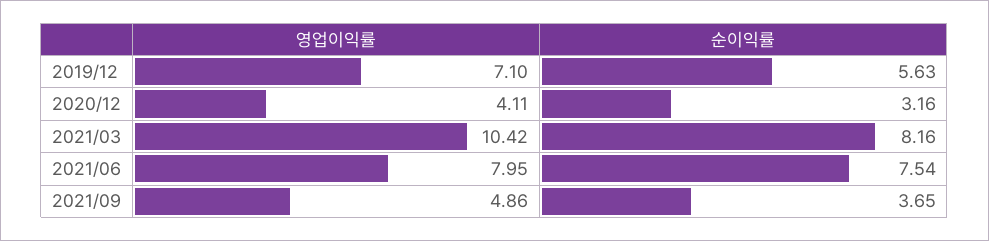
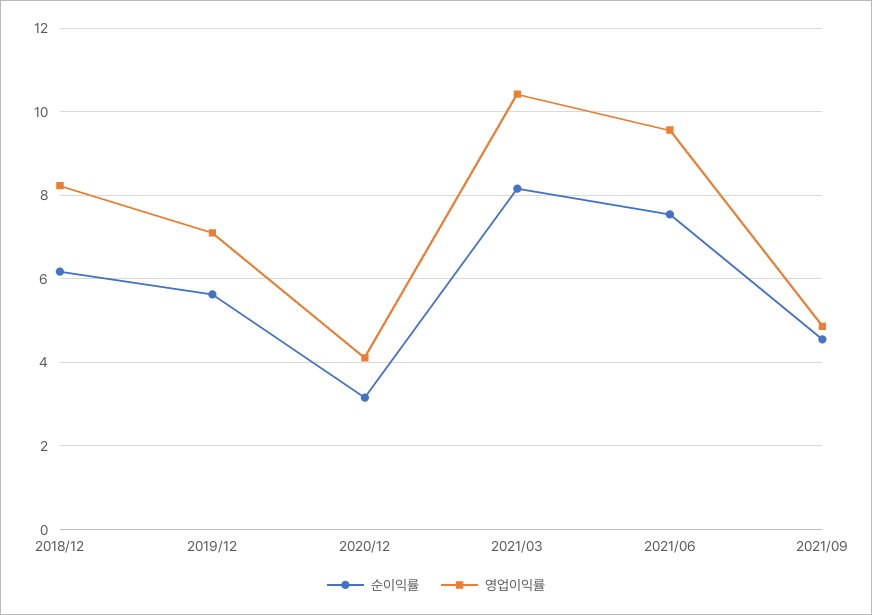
영업이익률, 2021/06: 7.95 -> 9.6
순이익률, 2021/09: 3.65 -> 4.6
순이익률, 2018/12: none -> 6.2
영업이익률, 2018/12: none -> 8.2

